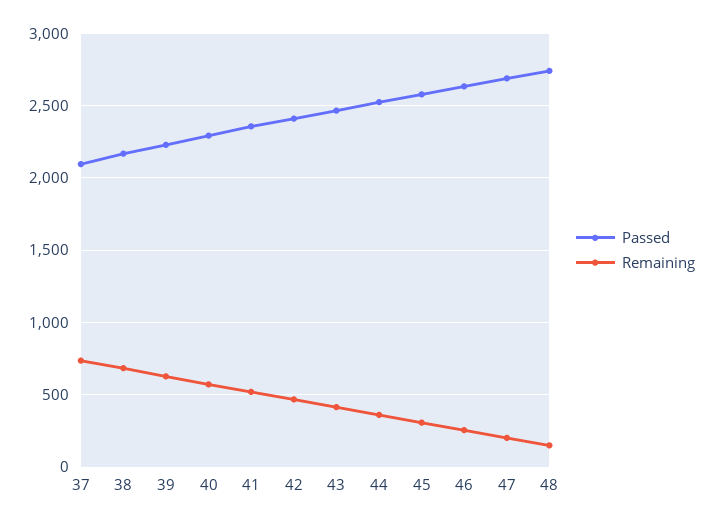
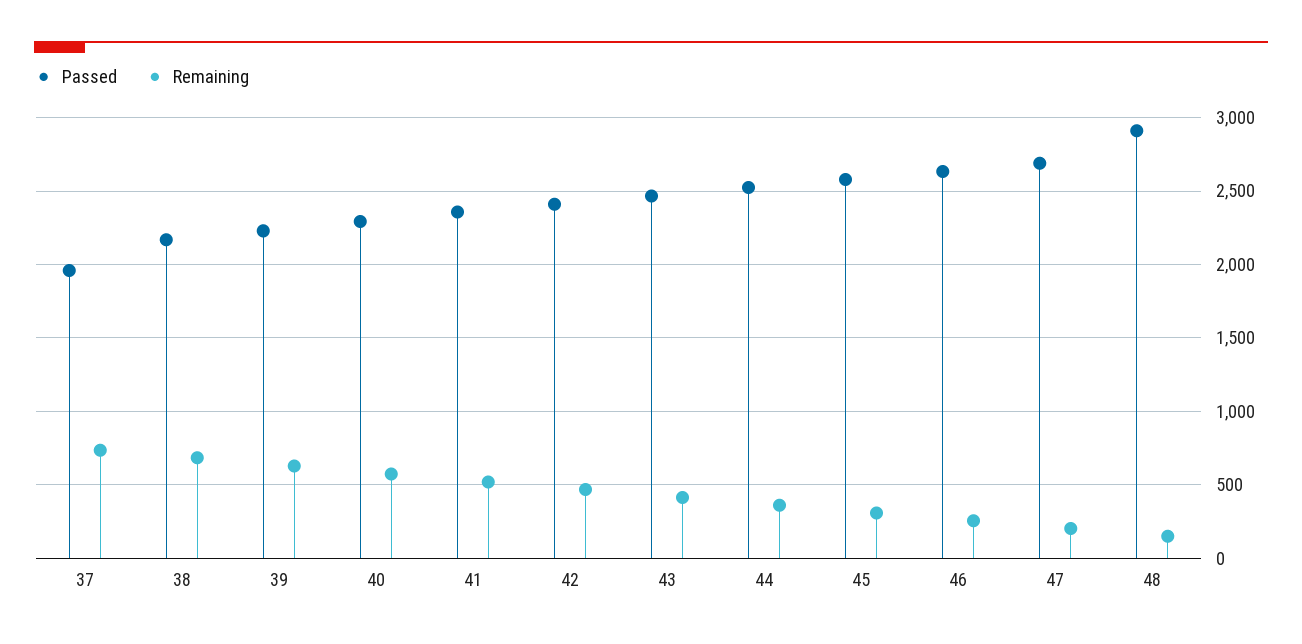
Passed, 37: 2100 -> 1950
Passed, 48: 2750 -> 2900

